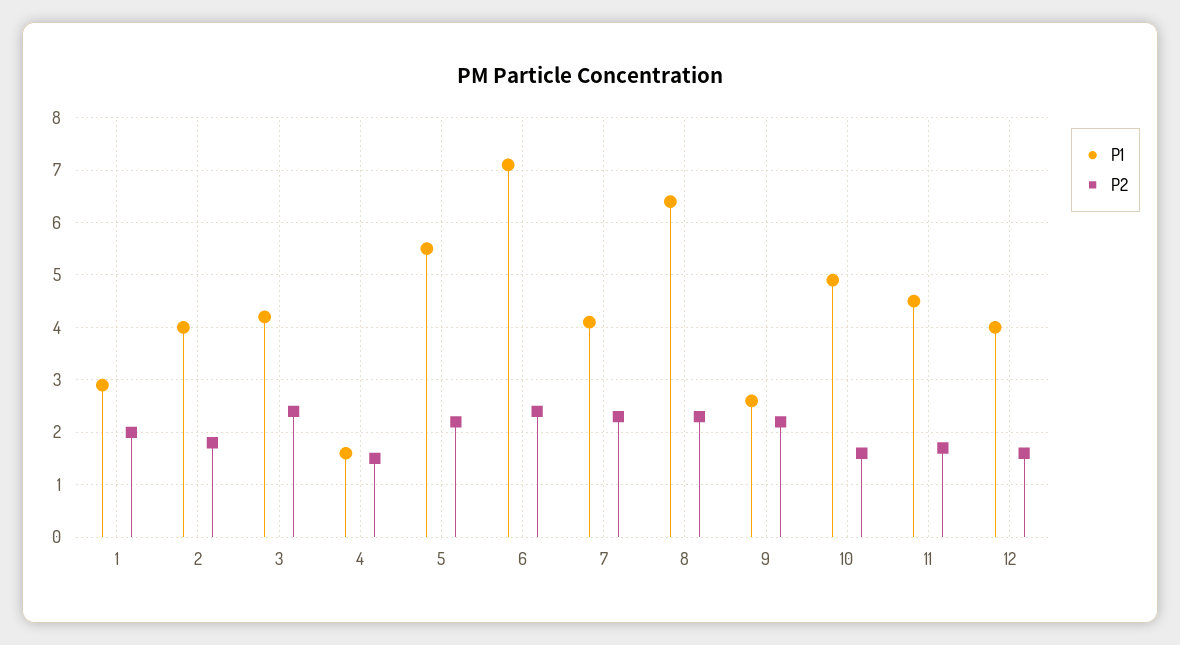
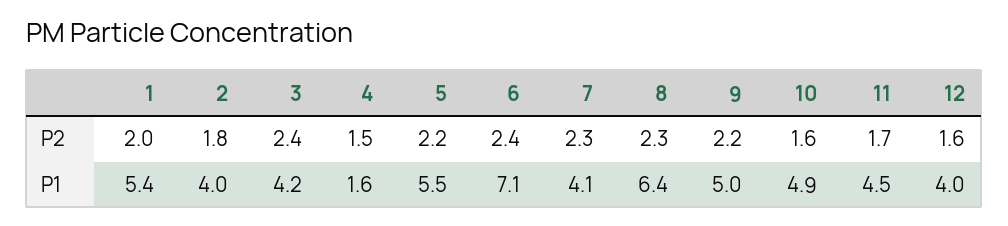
P1, 1: 3 -> 5.4
P1, 9: 2.5 -> 5

